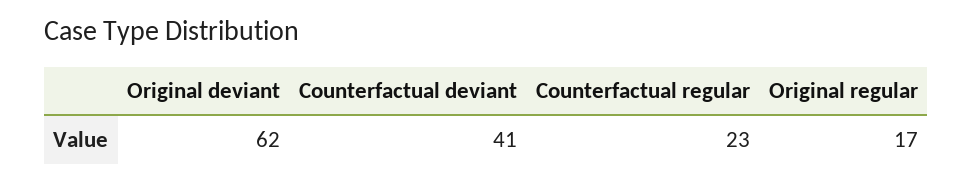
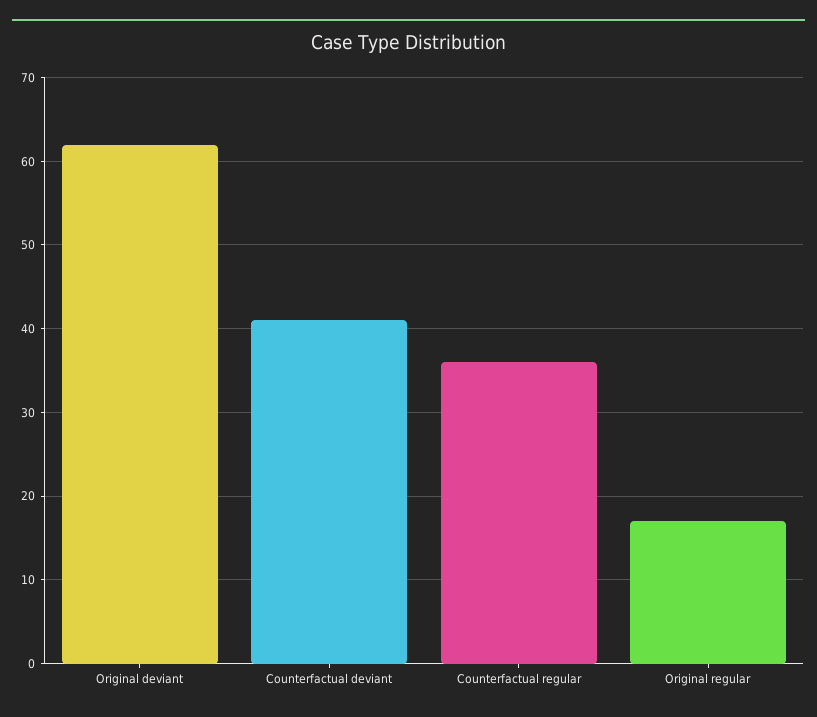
Counterfactual regular: 23 -> 36

